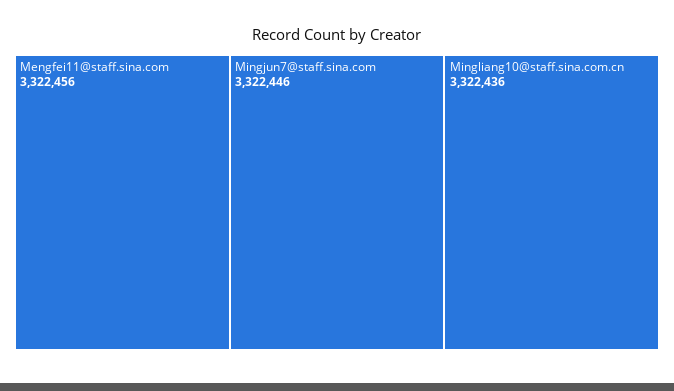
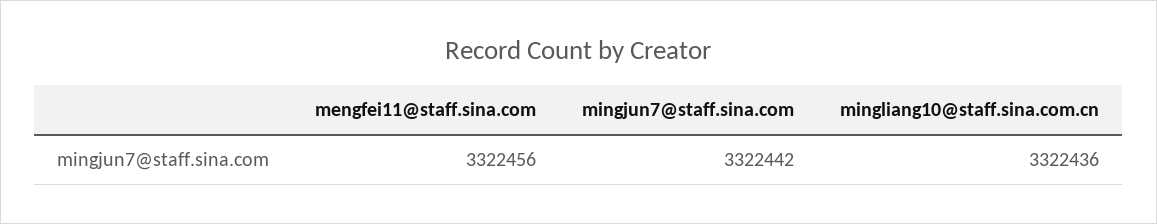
Mingjun7@staff.sina.com: 3322446 -> 3322442

